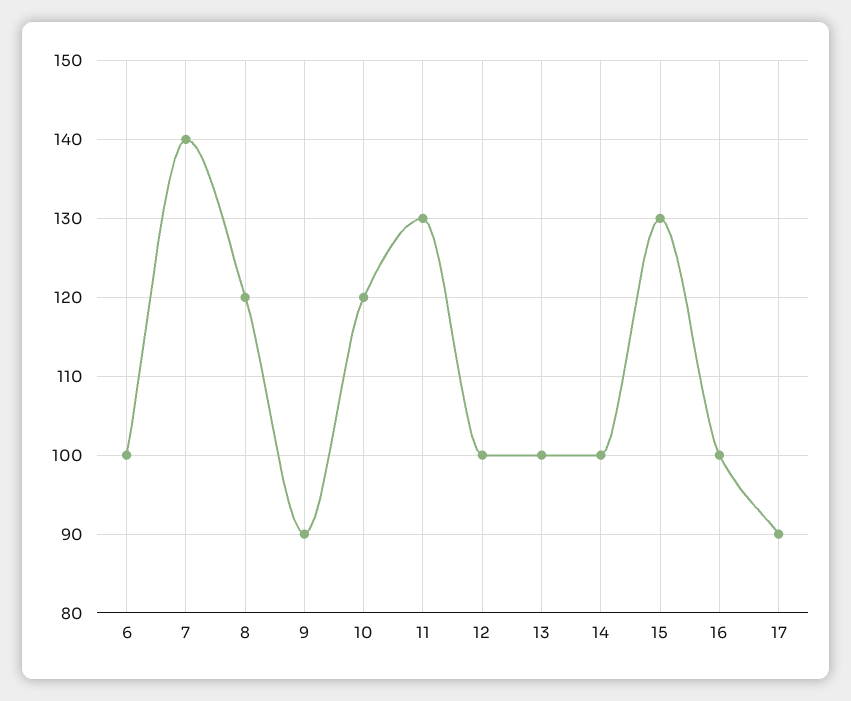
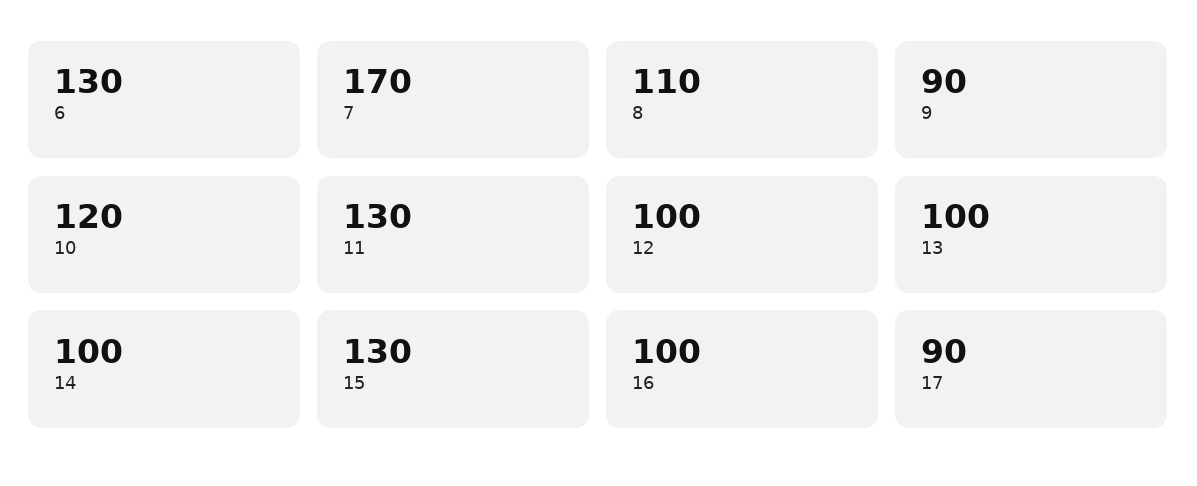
6: 100 -> 130
7: 140 -> 170
8: 120 -> 110

